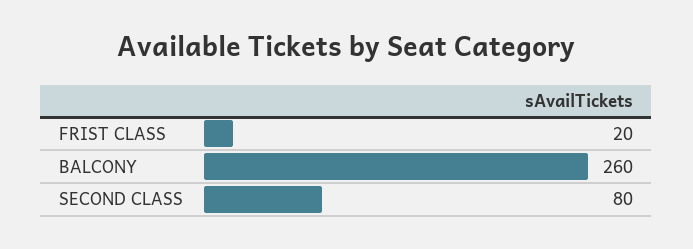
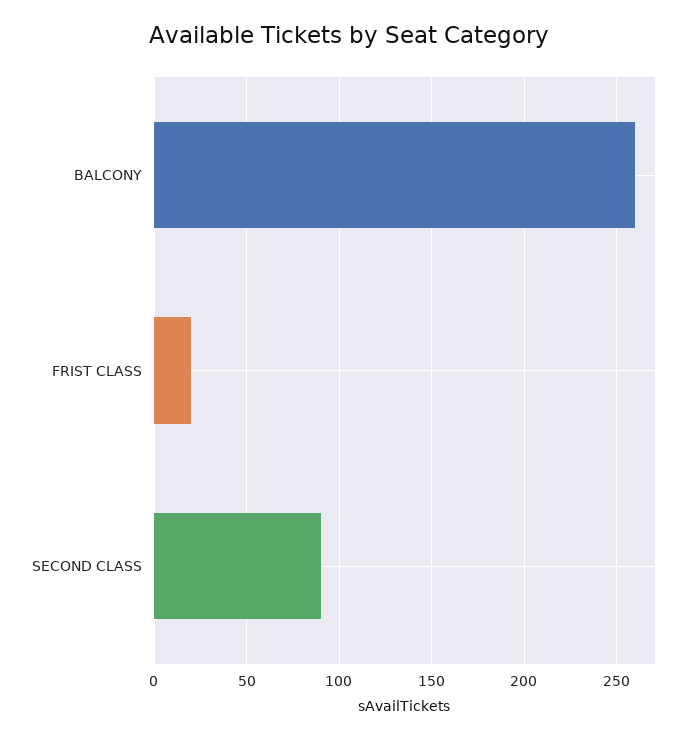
SECOND CLASS: 80 -> 90

